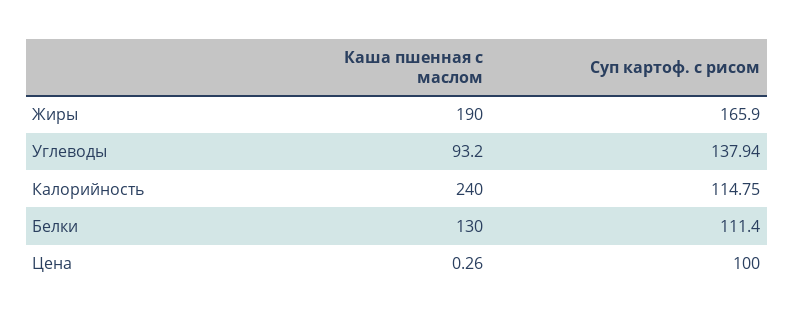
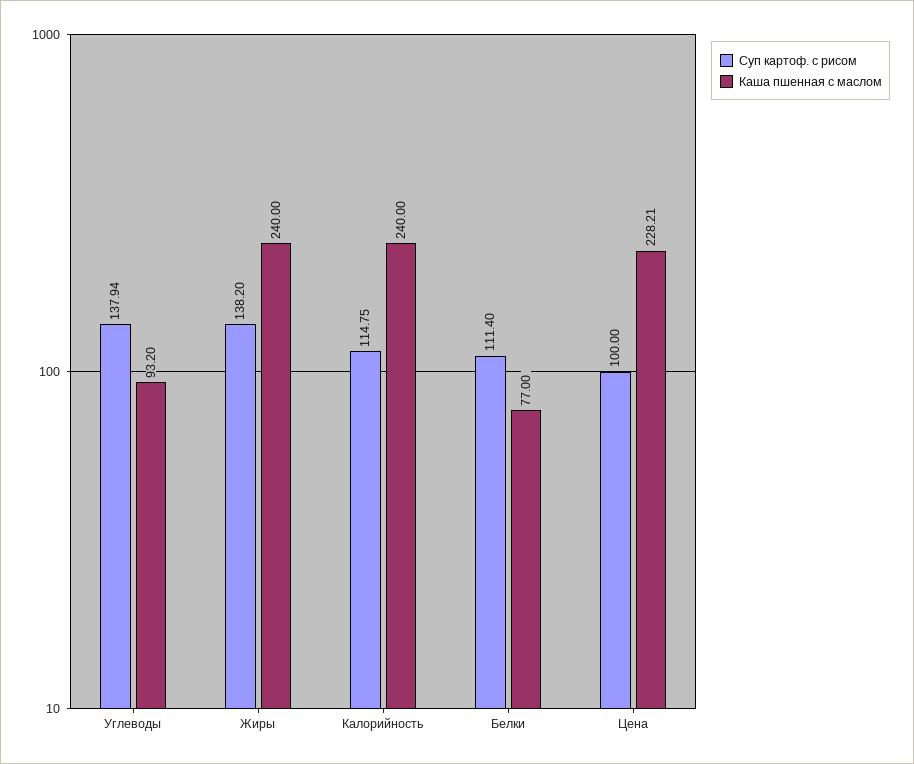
Каша пшенная с маслом, Жиры: 190 -> 240
Суп картоф. с рисом, Жиры: 165.9 -> 138.2
Каша пшенная с маслом, Белки: 130 -> 77
Каша пшенная с маслом, Цена: 0.26 -> 228.21

